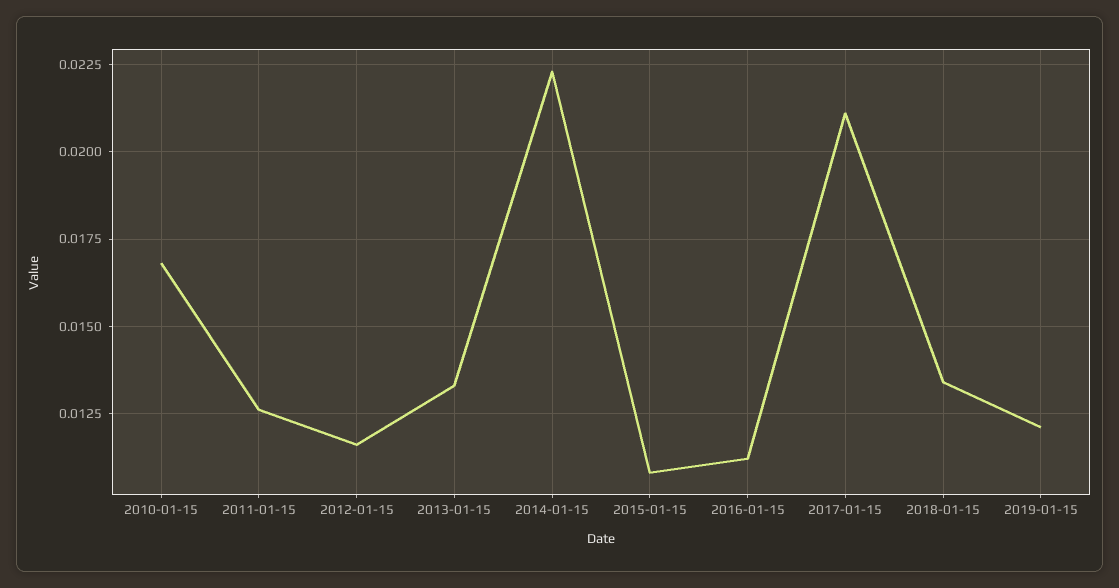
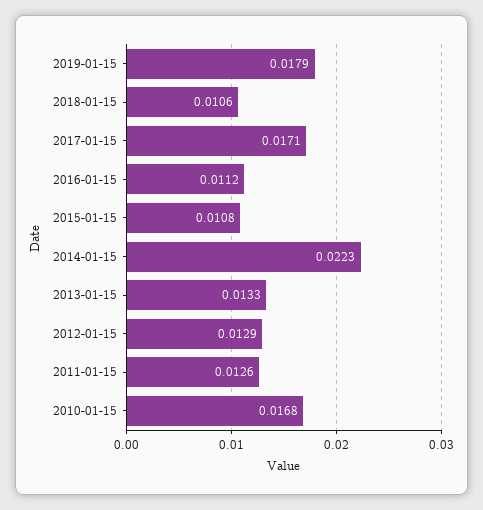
2012-01-15: 0.0115 -> 0.0129
2017-01-15: 0.021 -> 0.0171
2018-01-15: 0.0135 -> 0.0106
2019-01-15: 0.012 -> 0.0179

